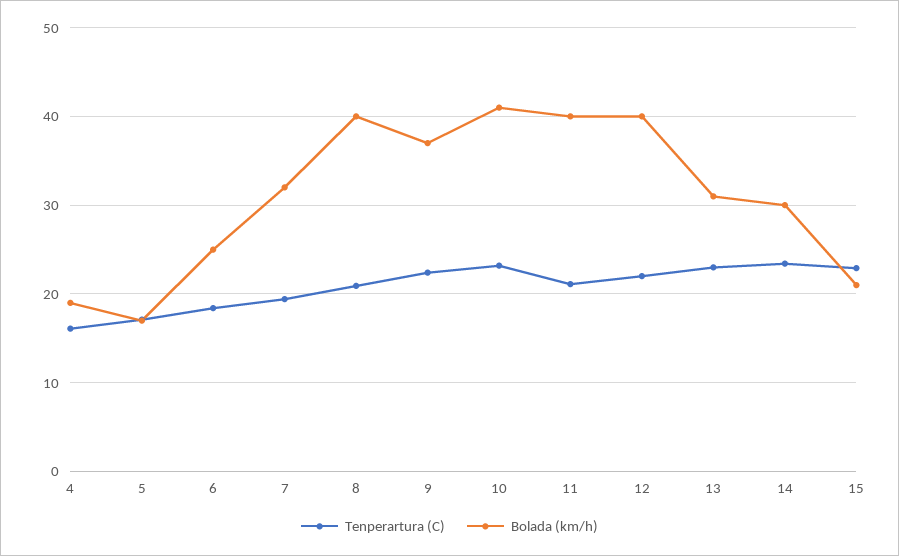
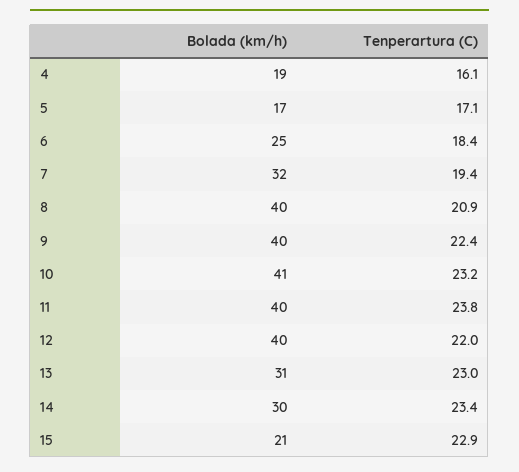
Bolada (km/h), 9: 37 -> 40
Tenperartura (C), 11: 21 -> 23.8

